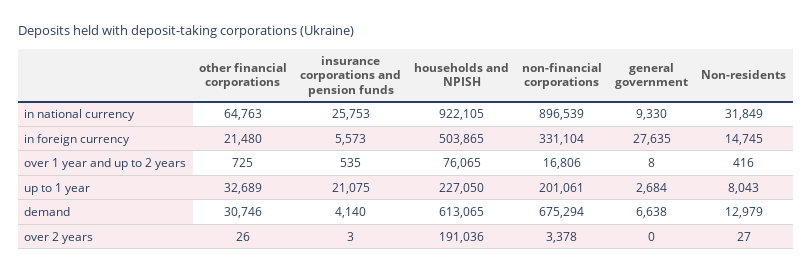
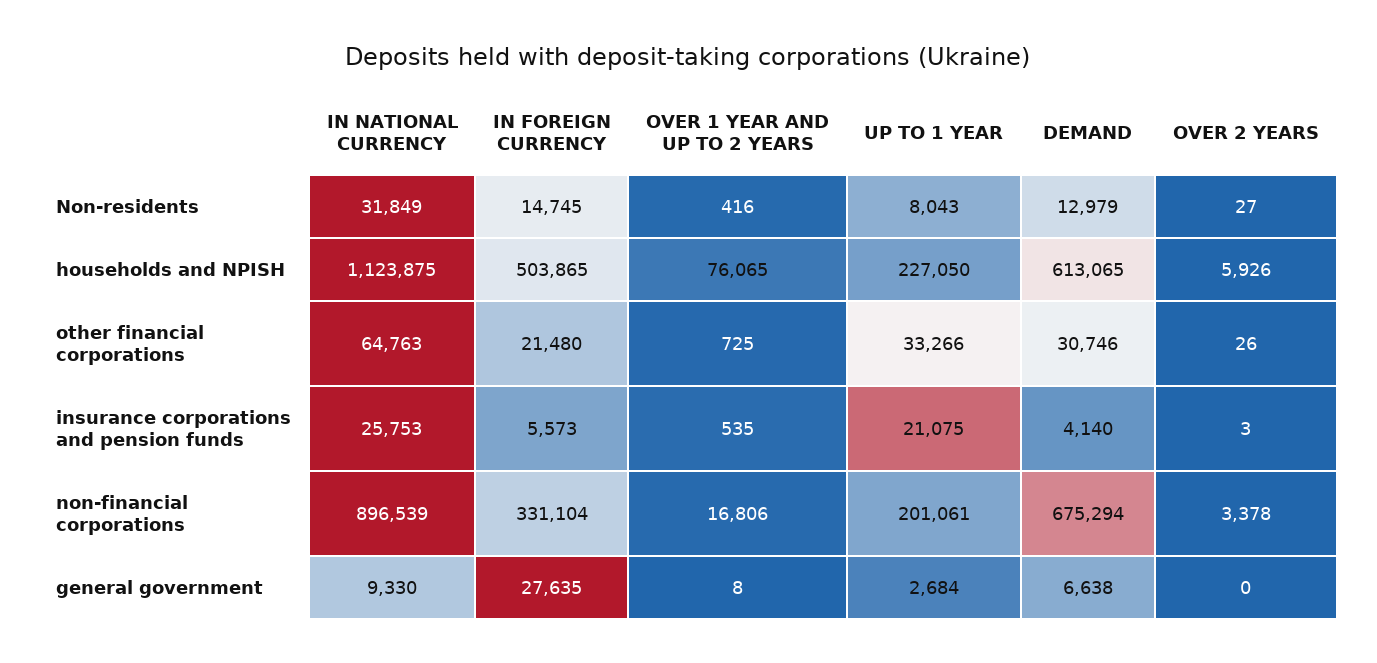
households and NPISH, in national currency: 922105 -> 1123875
other financial corporations, up to 1 year: 32689 -> 33266
households and NPISH, over 2 years: 191036 -> 5926

